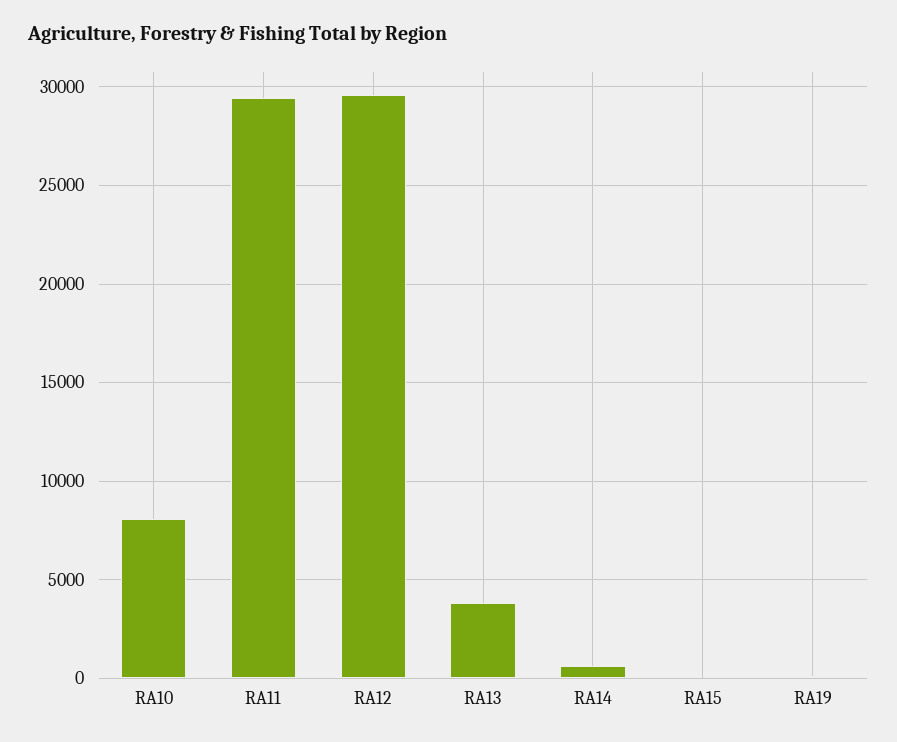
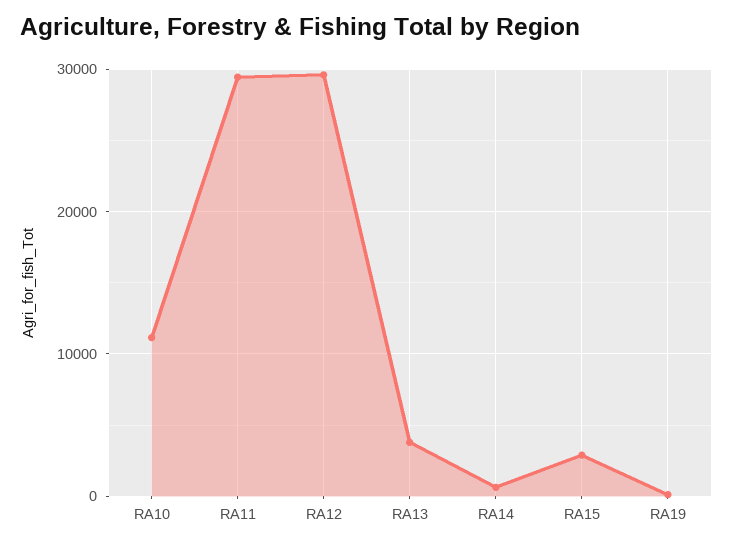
RA10: 8000 -> 11000
RA15: 0 -> 3000

